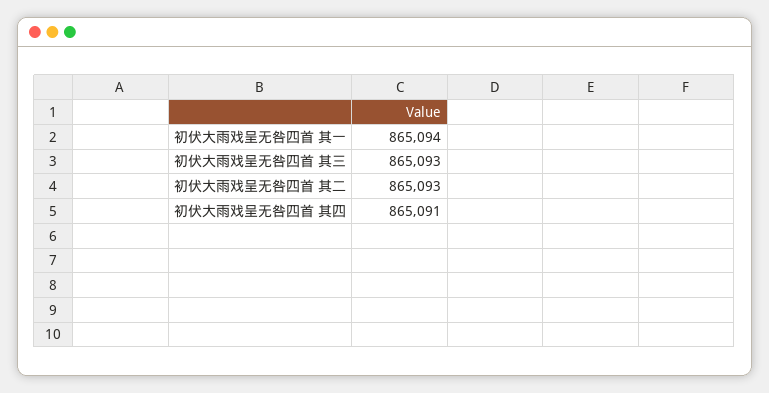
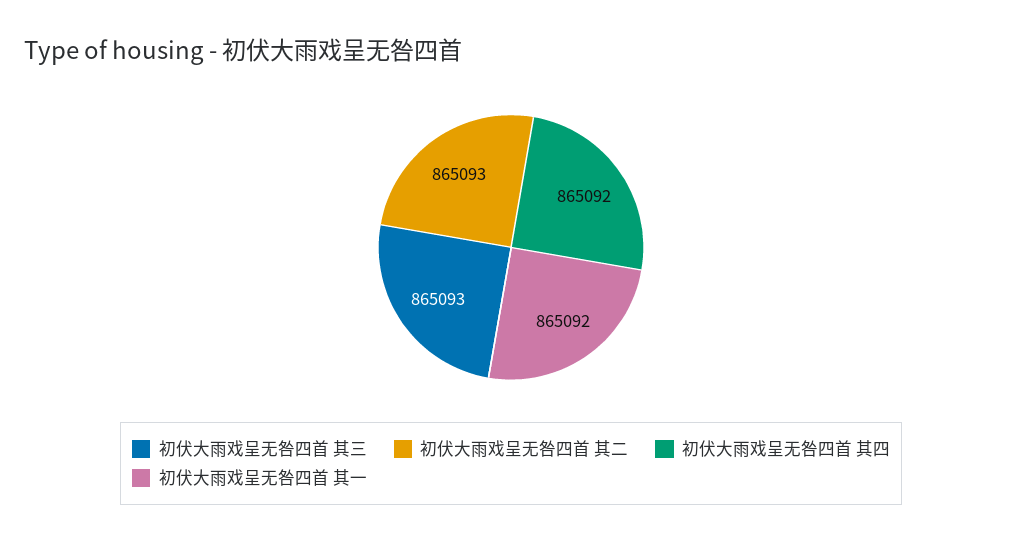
初伏大雨戏呈无咎四首 其一: 865094 -> 865092
初伏大雨戏呈无咎四首 其四: 865091 -> 865092

